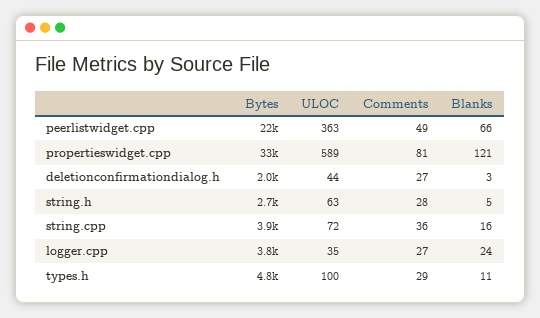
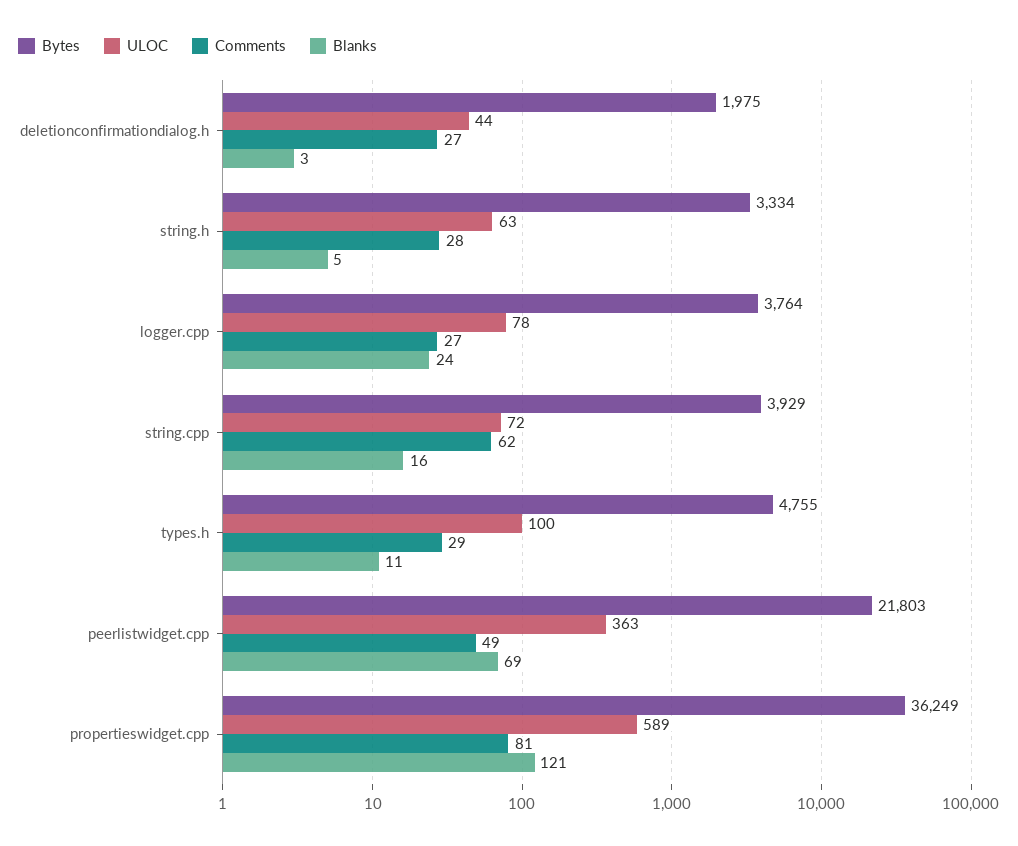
Blanks, peerlistwidget.cpp: 66 -> 69
Bytes, propertieswidget.cpp: 33000 -> 36249
Bytes, string.h: 2700 -> 3334
Comments, string.cpp: 36 -> 62
ULOC, logger.cpp: 35 -> 78

